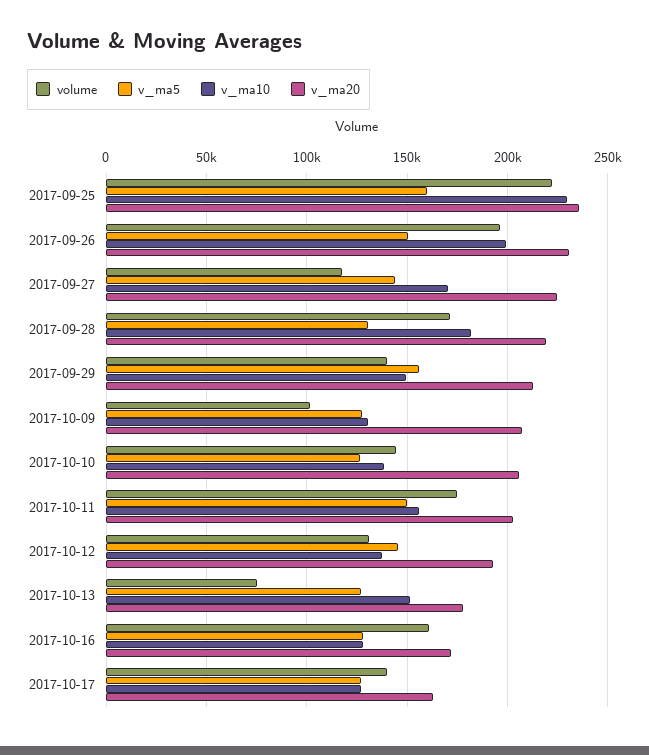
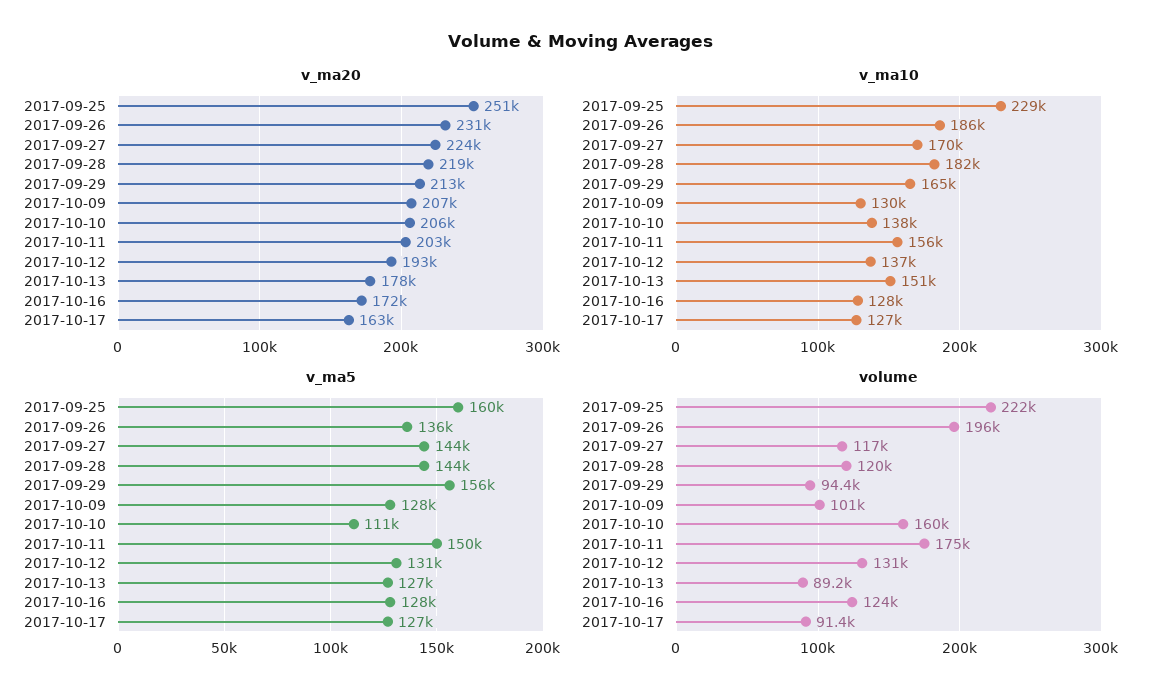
v_ma20, 2017-09-25: 235000 -> 251000
v_ma5, 2017-09-26: 150000 -> 136000
v_ma10, 2017-09-26: 200000 -> 186000
volume, 2017-09-28: 170000 -> 120000
v_ma5, 2017-09-28: 130000 -> 144000
volume, 2017-09-29: 140000 -> 94400
v_ma10, 2017-09-29: 150000 -> 165000
volume, 2017-10-10: 145000 -> 160000
v_ma5, 2017-10-10: 125000 -> 111000
v_ma5, 2017-10-12: 145000 -> 131000
volume, 2017-10-13: 75000 -> 89200
volume, 2017-10-16: 160000 -> 124000
volume, 2017-10-17: 140000 -> 91400

